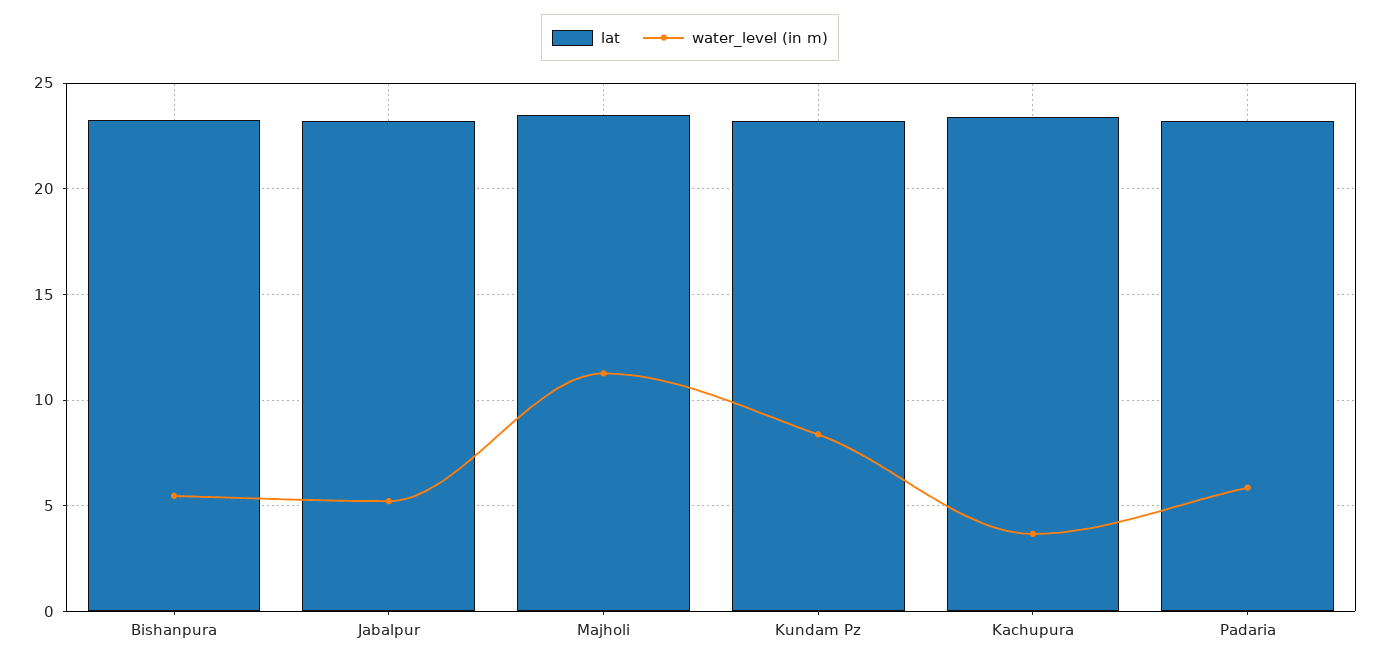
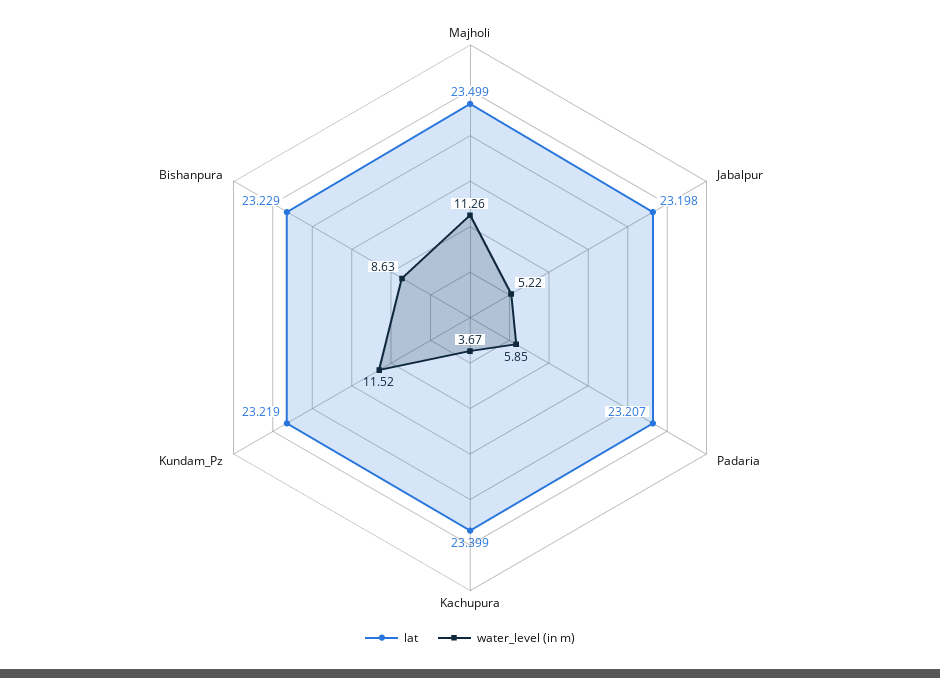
water_level (in m), Bishanpura: 5.5 -> 8.63
water_level (in m), Kundam Pz: 8.5 -> 11.52

